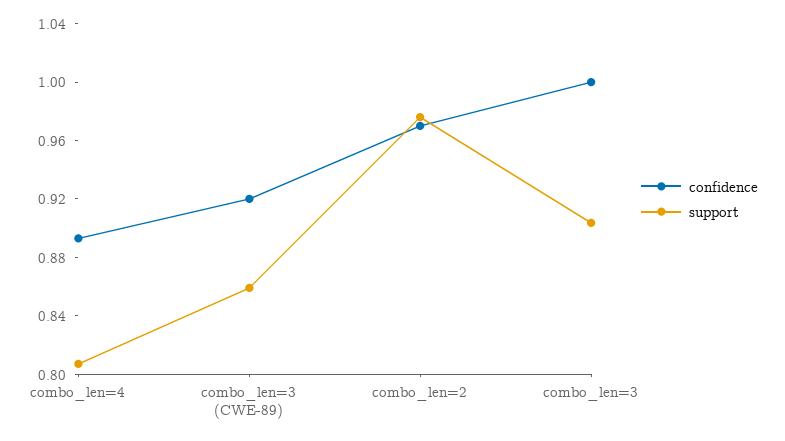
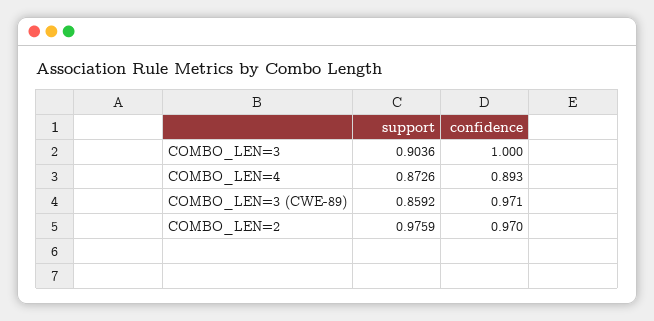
support, combo_len=4: 0.81 -> 0.8726
confidence, combo_len=3 (CWE-89): 0.92 -> 0.971

